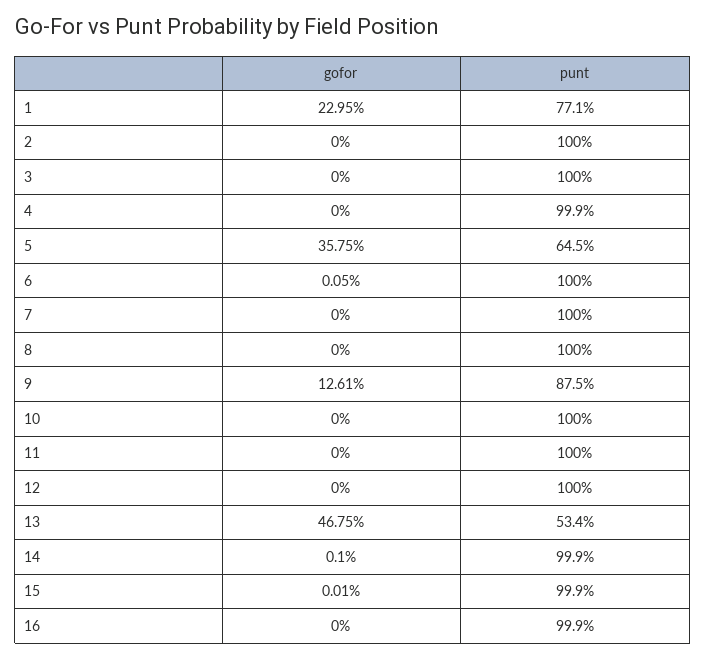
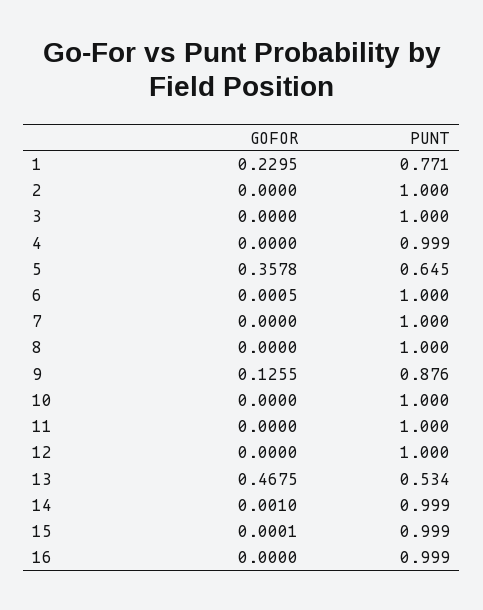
gofor, 5: 0.3575 -> 0.3578
gofor, 9: 0.1261 -> 0.1255
punt, 9: 0.875 -> 0.876

